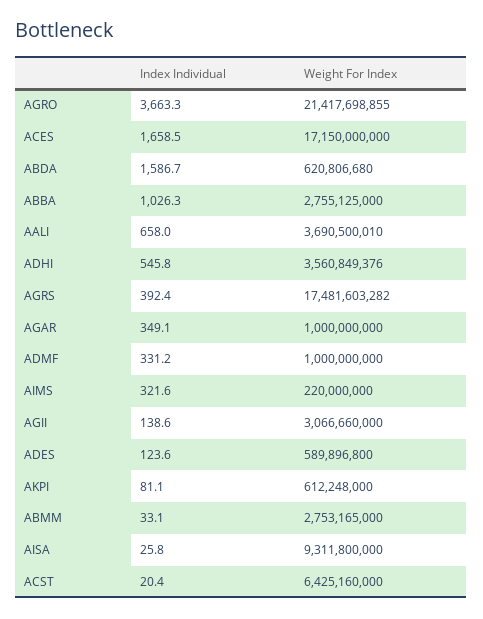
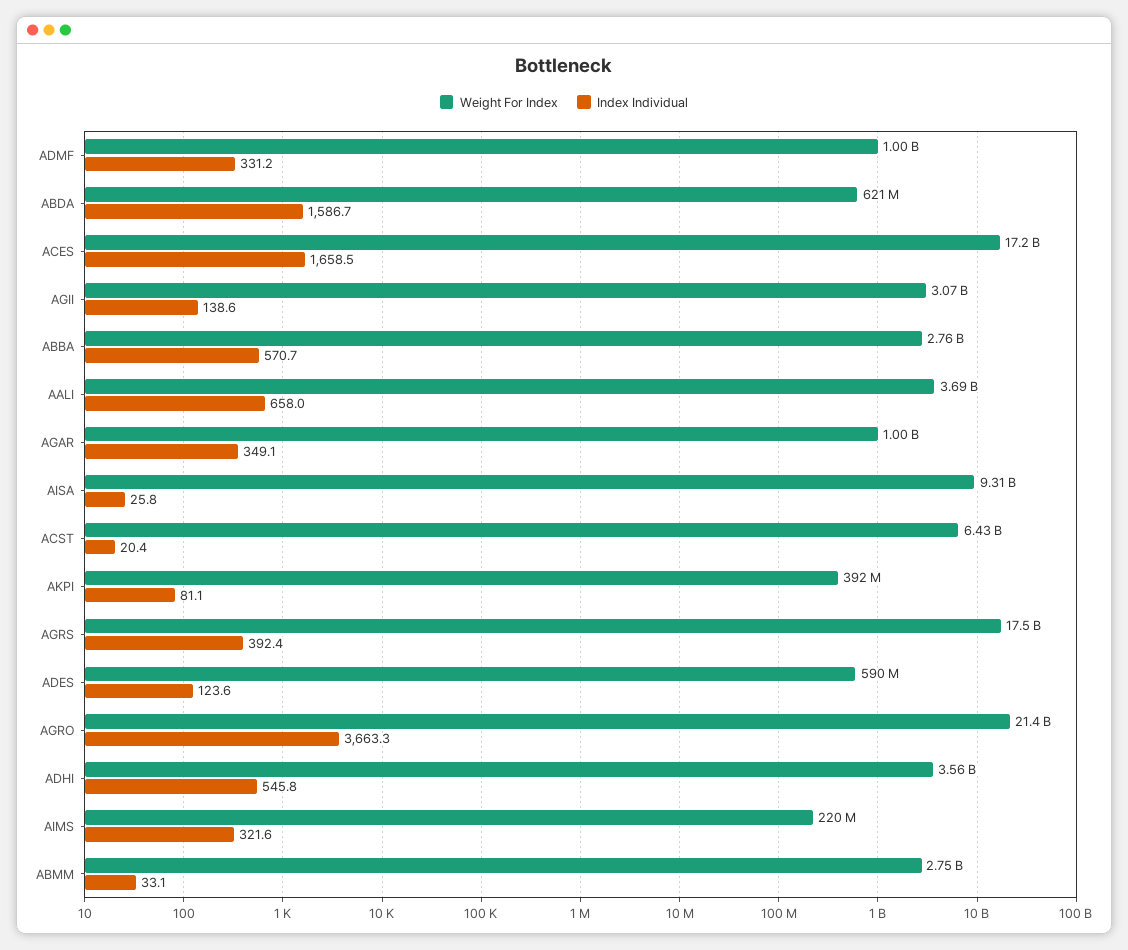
Index Individual, ABBA: 1026.3 -> 570.7
Weight For Index, AKPI: 612248000 -> 392000000

